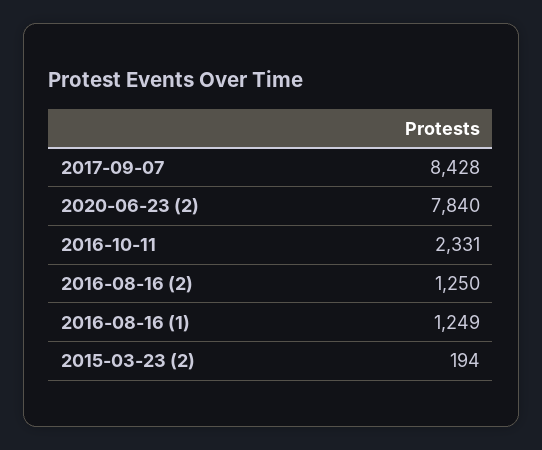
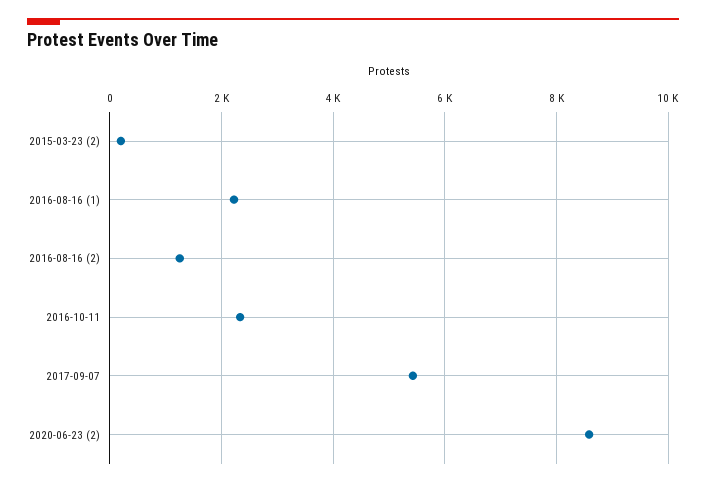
2017-09-07: 8428 -> 5400
2020-06-23 (2): 7840 -> 8600
2016-08-16 (1): 1249 -> 2200

